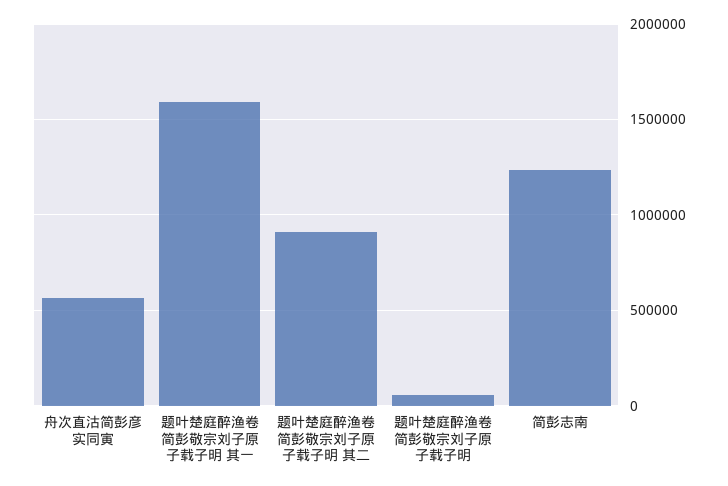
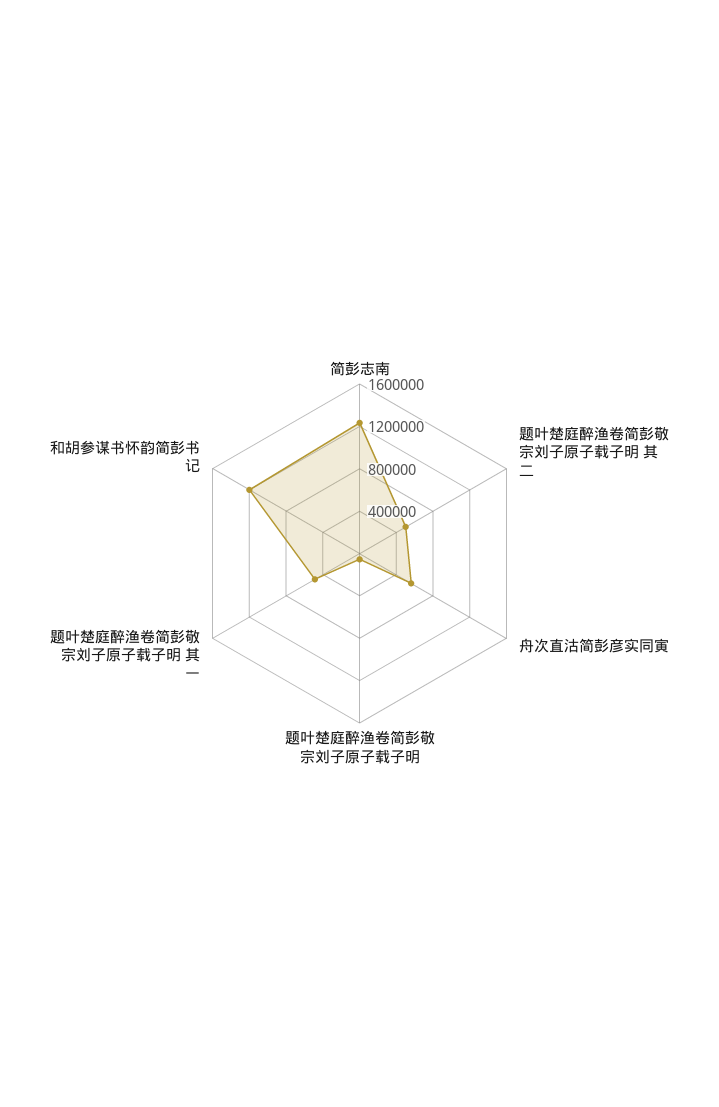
题叶楚庭醉渔卷简彭敬宗刘子原子载子明 其一: 1600000 -> 500000
题叶楚庭醉渔卷简彭敬宗刘子原子载子明 其二: 900000 -> 500000
和胡参谋书怀韵简彭书记: none -> 1200000

